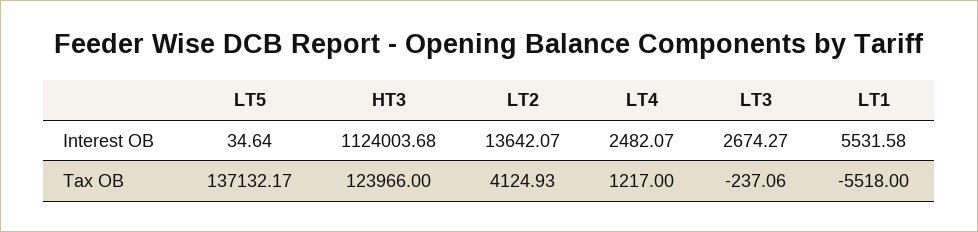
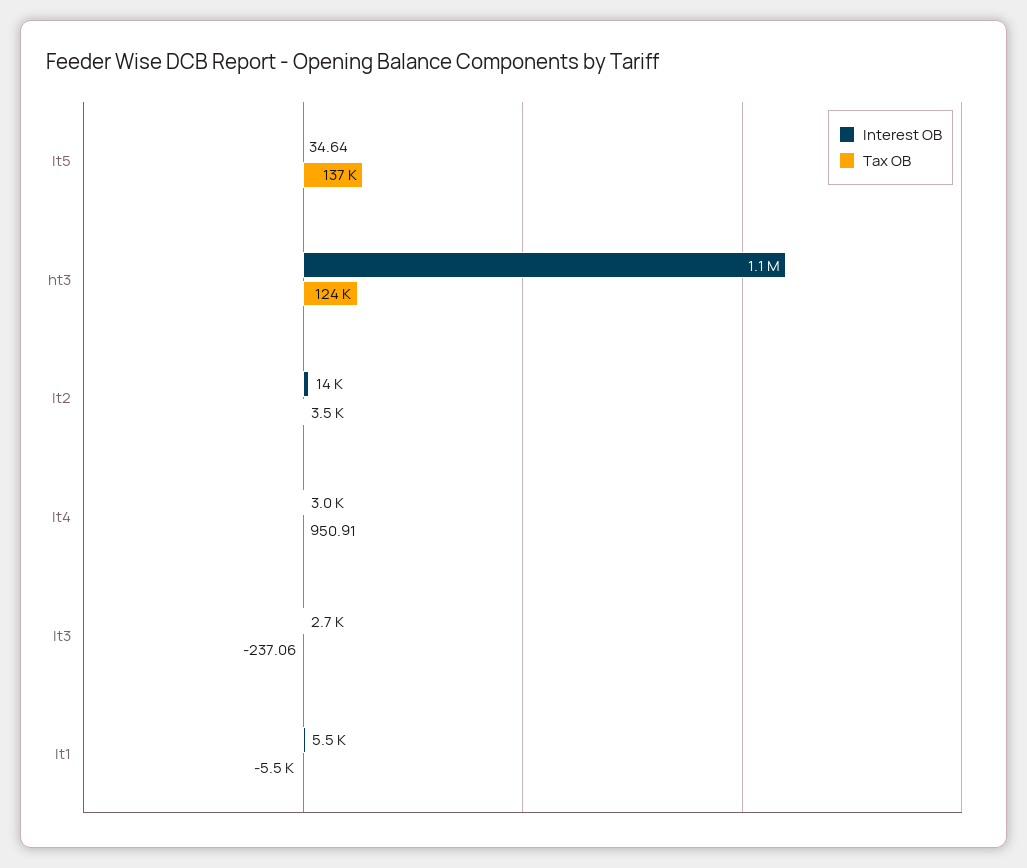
Interest OB, LT4: 2482.07 -> 3000
Tax OB, LT2: 4124.93 -> 3500
Tax OB, LT4: 1217 -> 950.91

